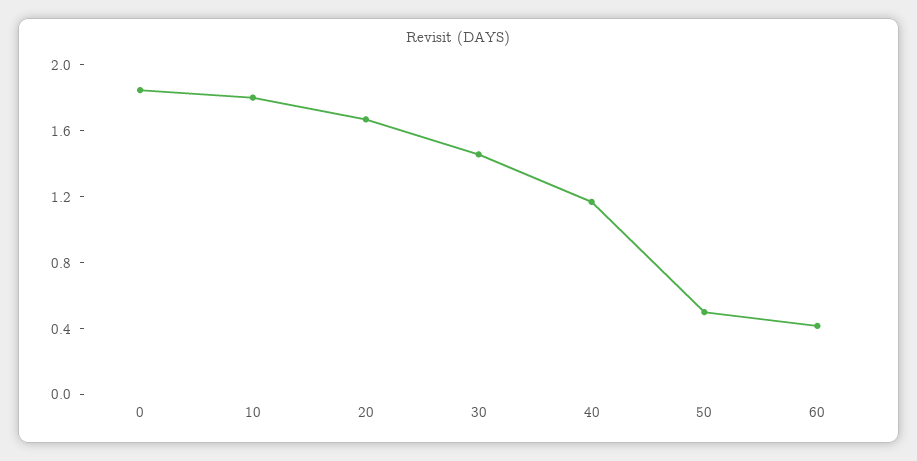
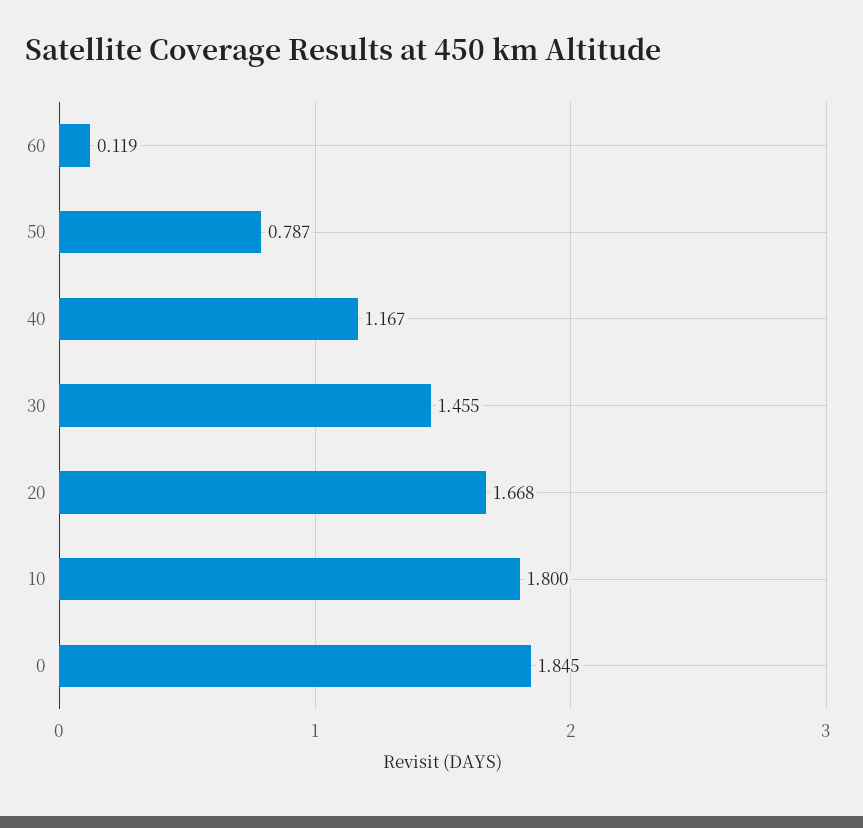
50: 0.5 -> 0.787
60: 0.4 -> 0.119

